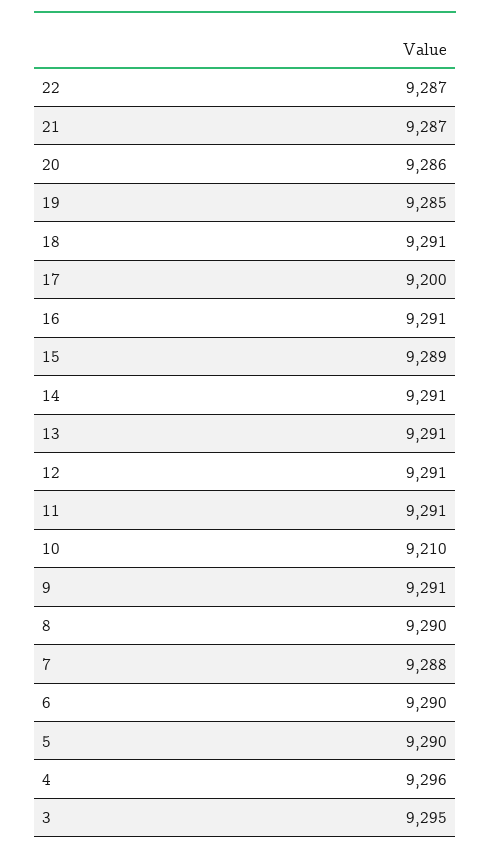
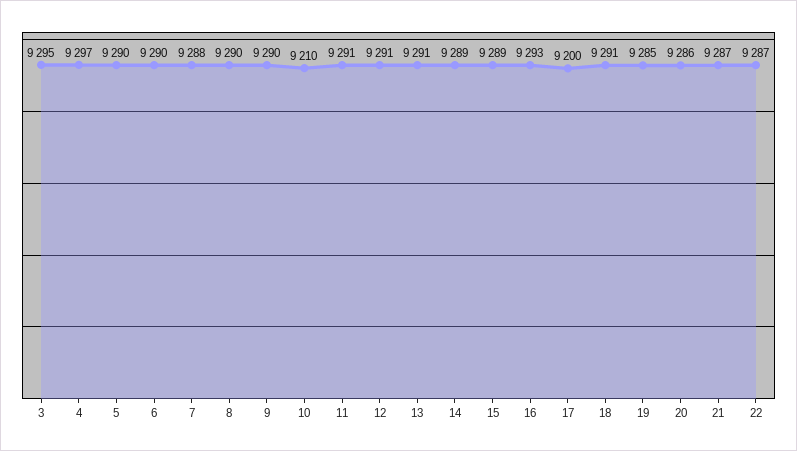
16: 9291 -> 9293
14: 9291 -> 9289
9: 9291 -> 9290
4: 9296 -> 9297

